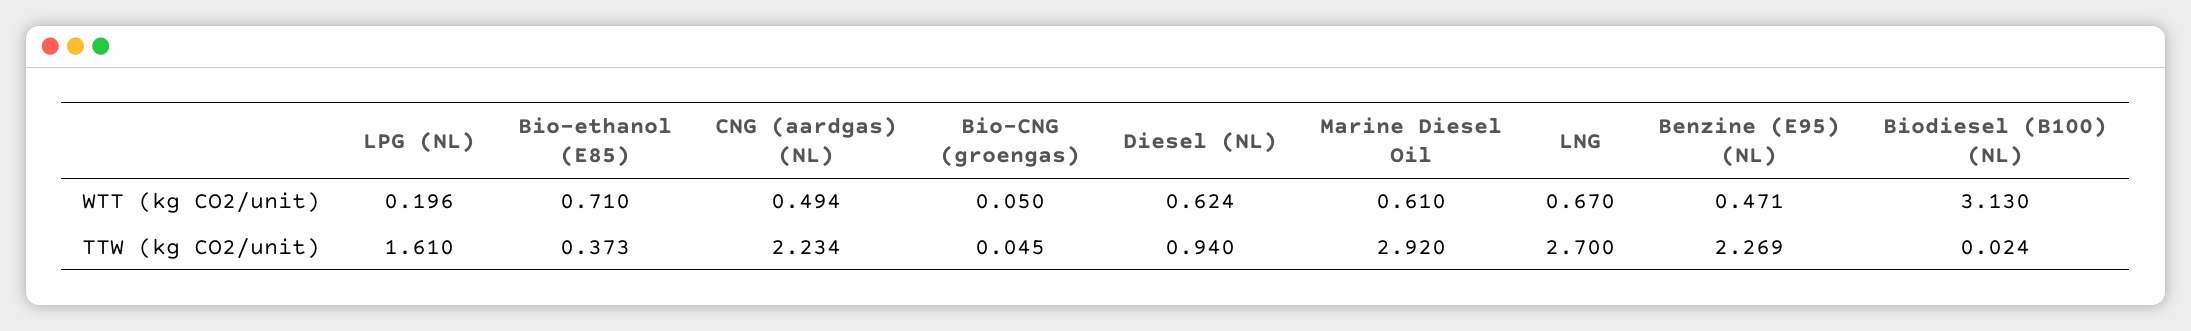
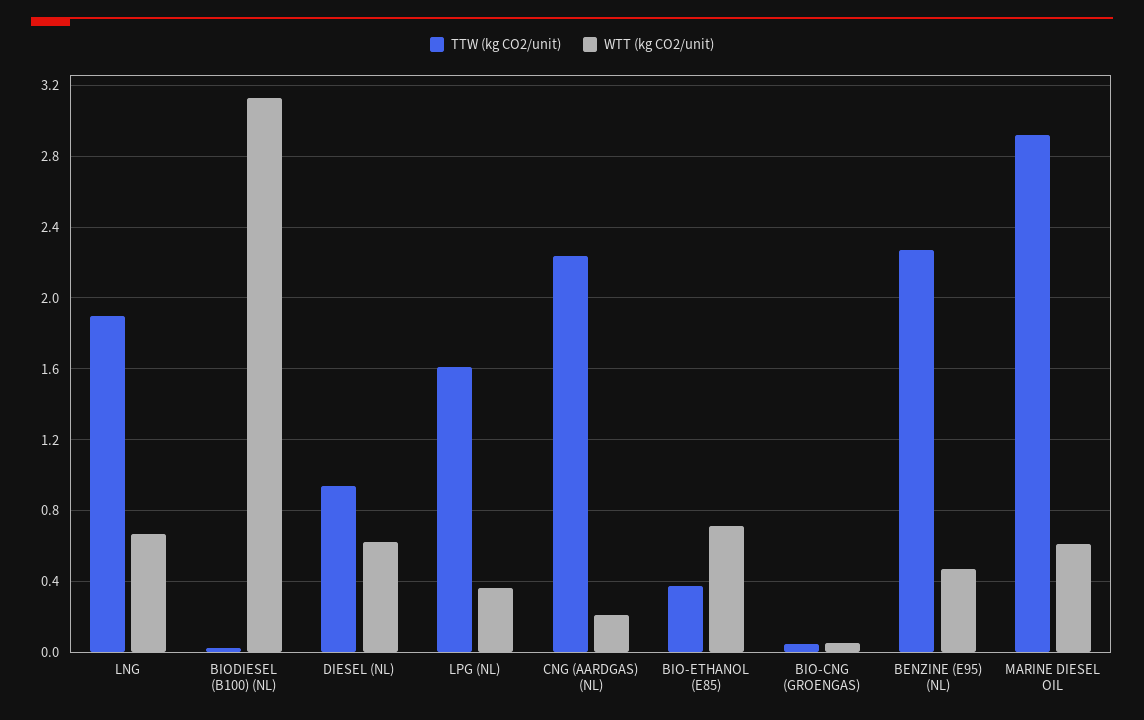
WTT (kg CO2/unit), LPG (NL): 0.196 -> 0.35
WTT (kg CO2/unit), CNG (aardgas) (NL): 0.494 -> 0.2
TTW (kg CO2/unit), LNG: 2.7 -> 1.9

